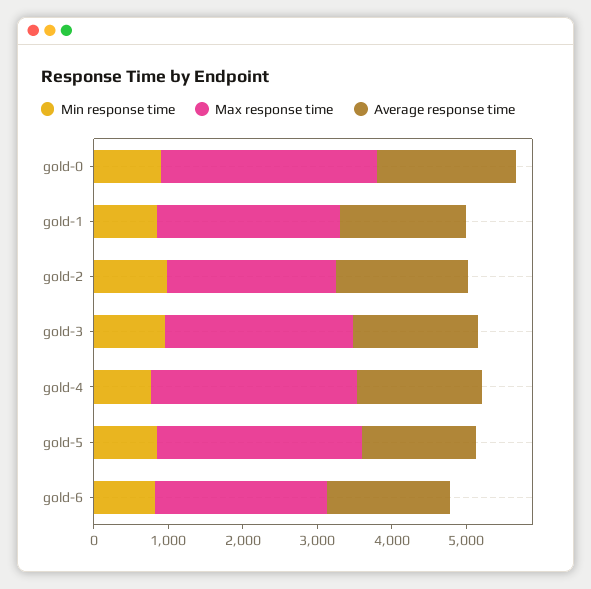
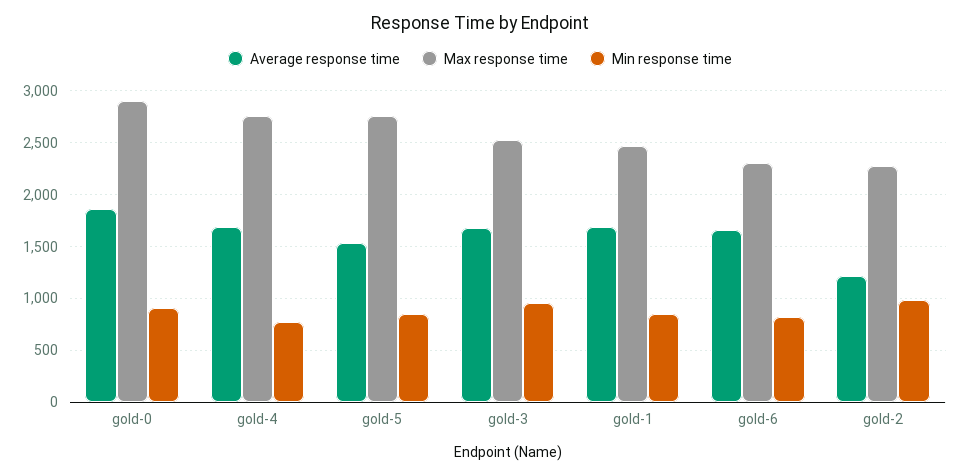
Average response time, gold-2: 1800 -> 1200

